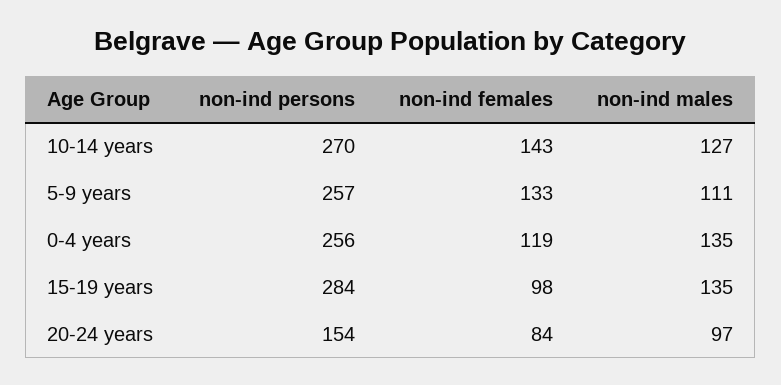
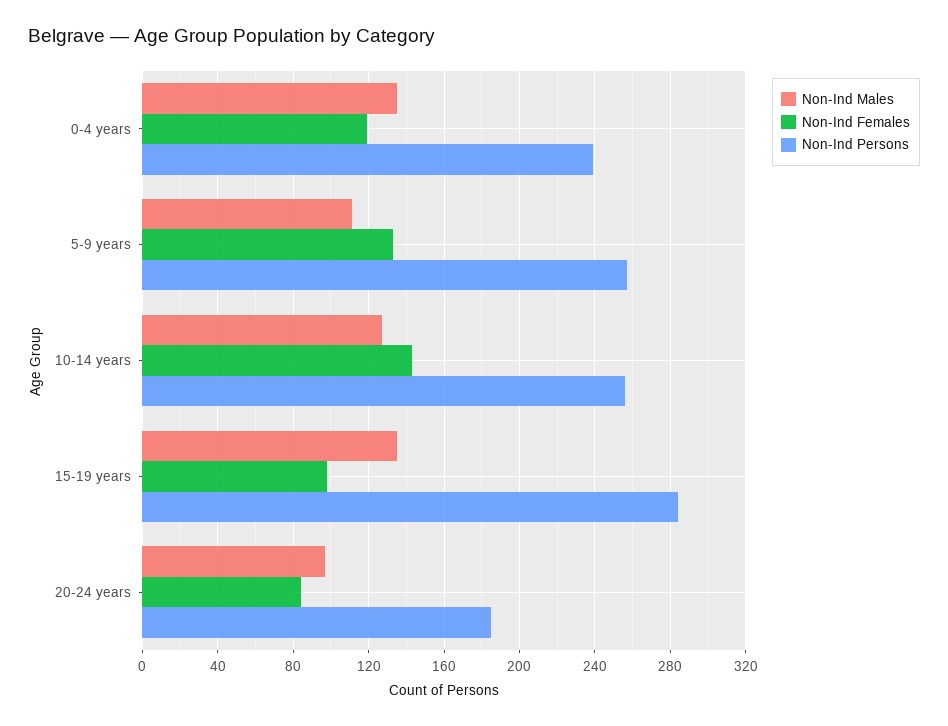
non-ind persons, 10-14 years: 270 -> 255
non-ind persons, 0-4 years: 256 -> 240
non-ind persons, 20-24 years: 154 -> 185

